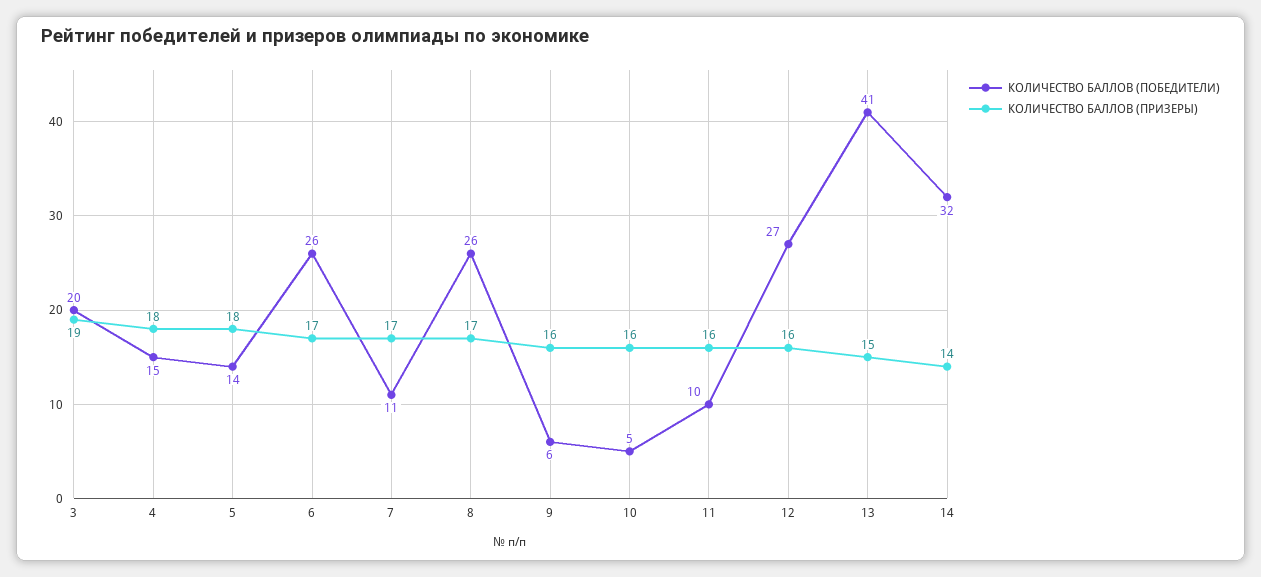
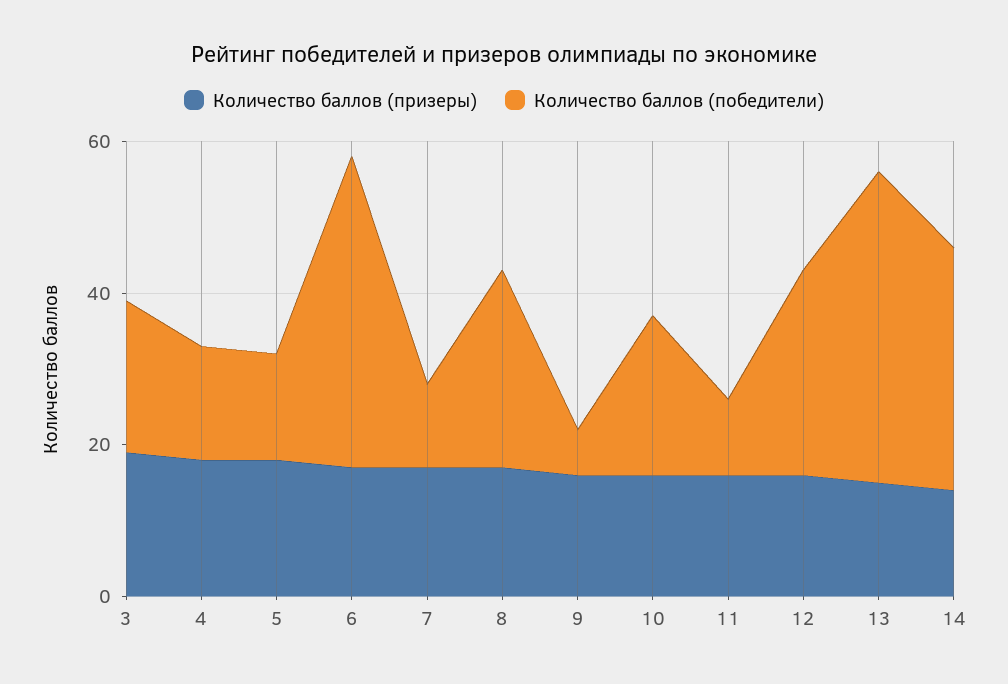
КОЛИЧЕСТВО БАЛЛОВ (ПОБЕДИТЕЛИ), 6: 26 -> 40
КОЛИЧЕСТВО БАЛЛОВ (ПОБЕДИТЕЛИ), 10: 5 -> 20

